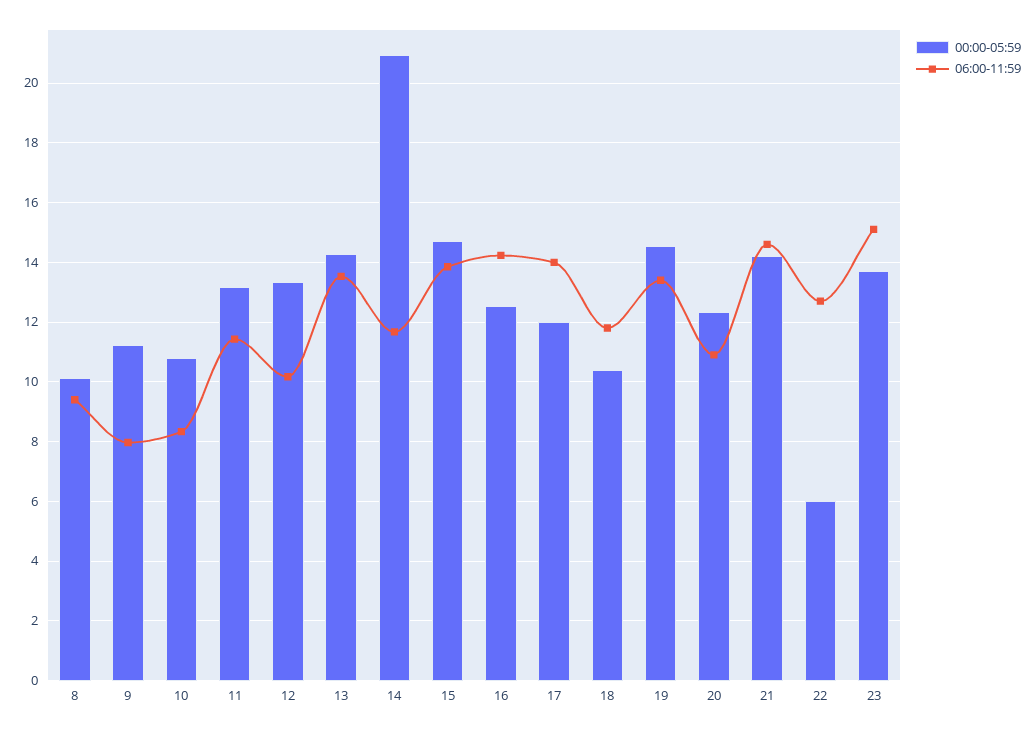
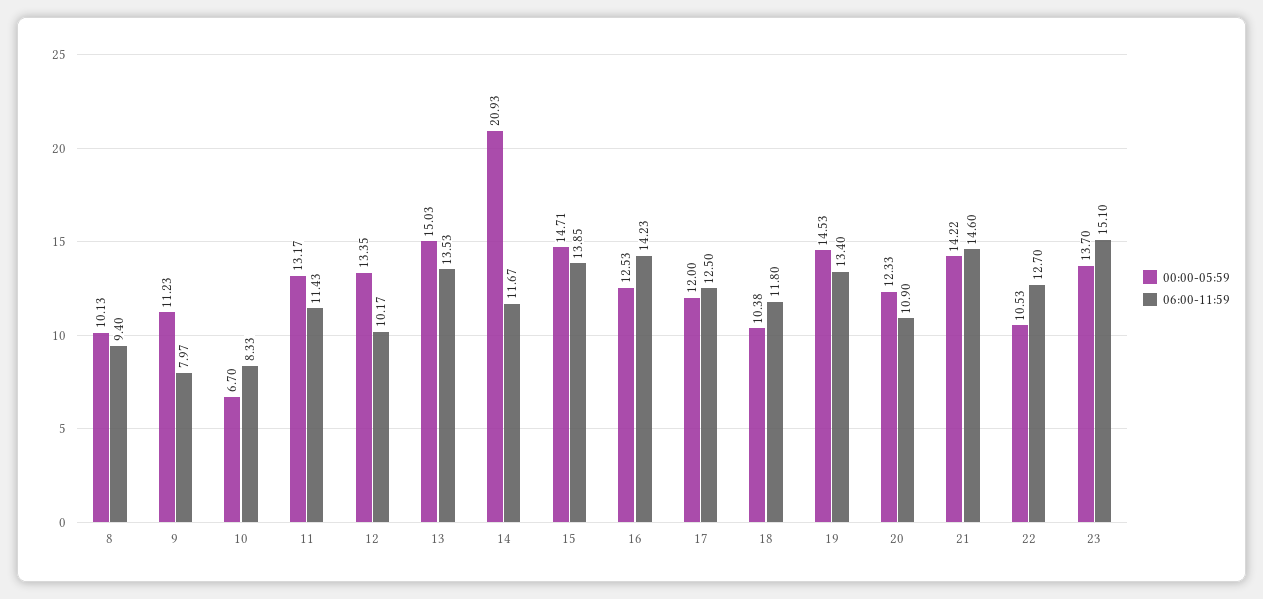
00:00-05:59, 10: 10.75 -> 6.7
00:00-05:59, 13: 14.25 -> 15.03
06:00-11:59, 17: 14 -> 12.5
00:00-05:59, 22: 6 -> 10.53

